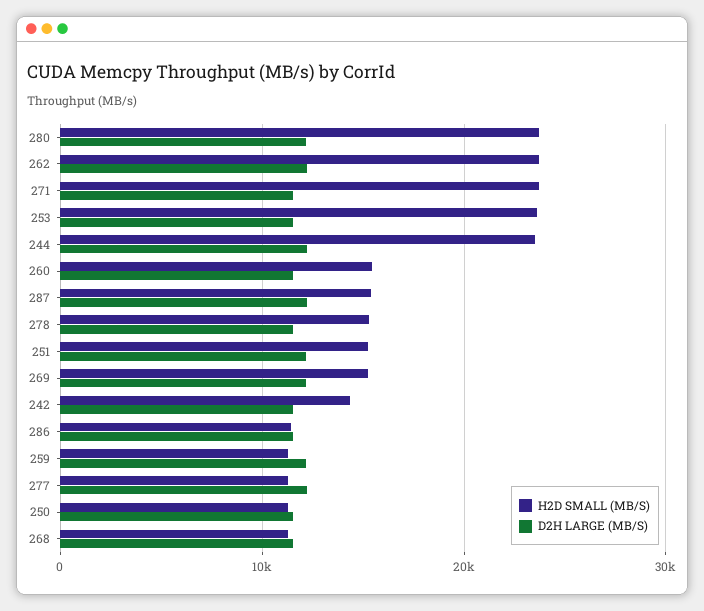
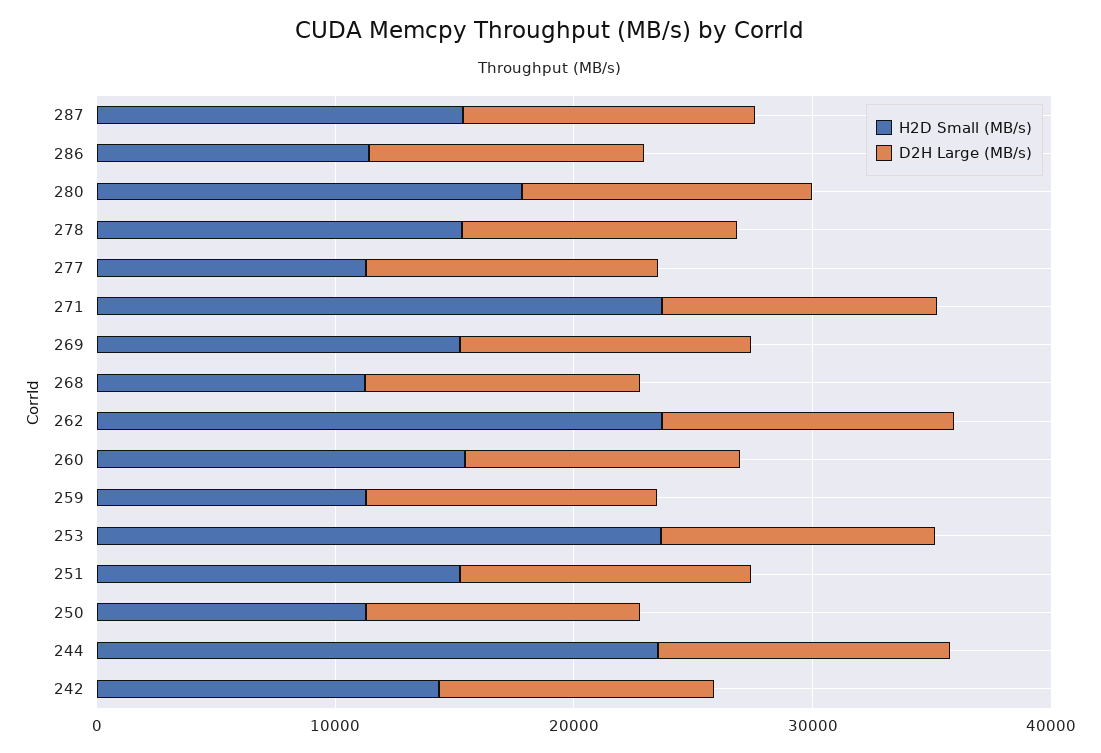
H2D SMALL (MB/S), 280: 24000 -> 18000

